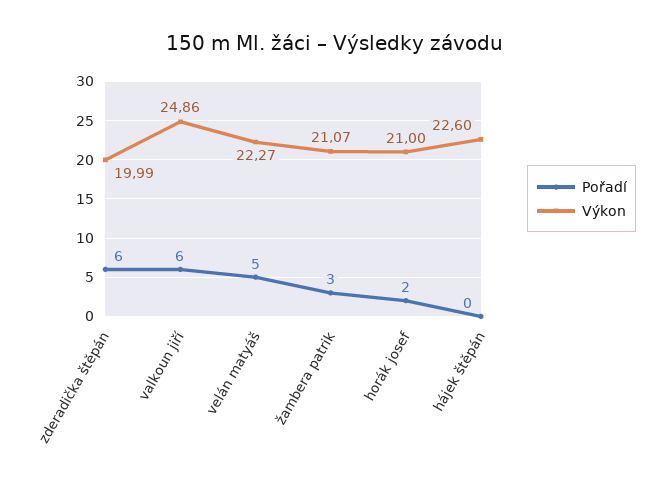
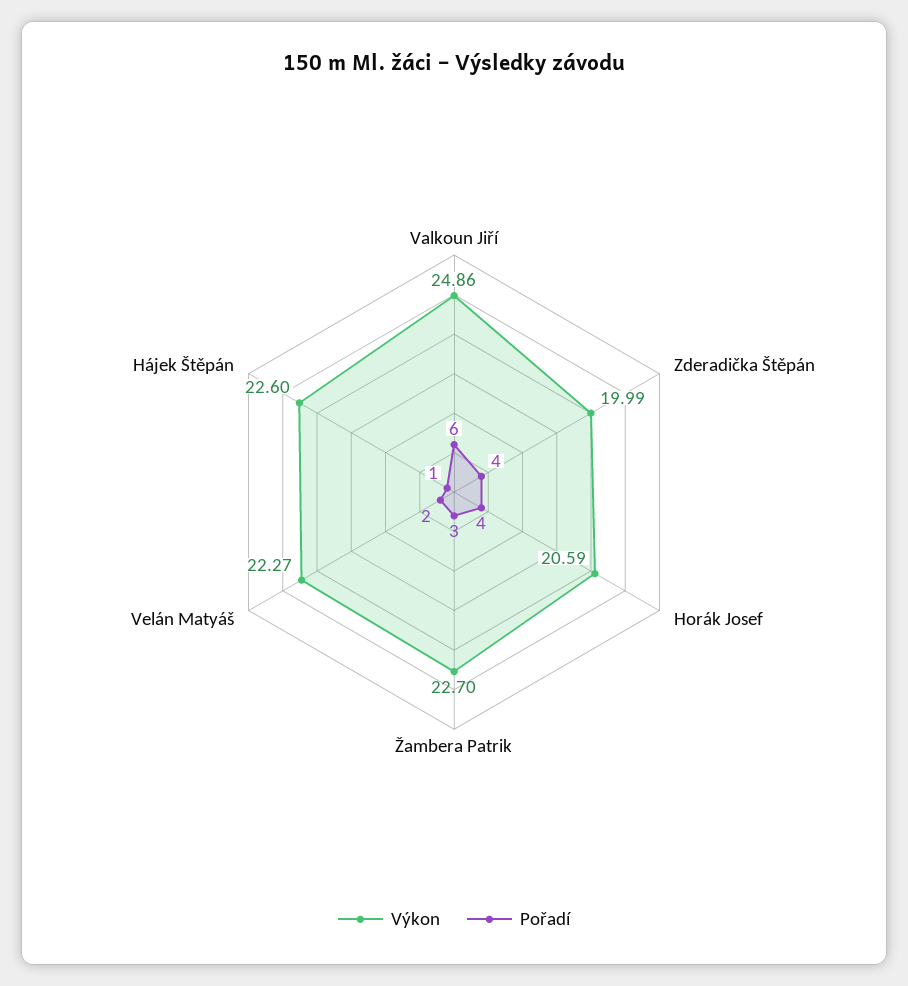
Pořadí, zderadička štěpán: 6 -> 4
Pořadí, velán matyáš: 5 -> 2
Výkon, žambera patrik: 21.07 -> 22.7
Pořadí, horák josef: 2 -> 4
Výkon, horák josef: 21 -> 20.59
Pořadí, hájek štěpán: 0 -> 1

